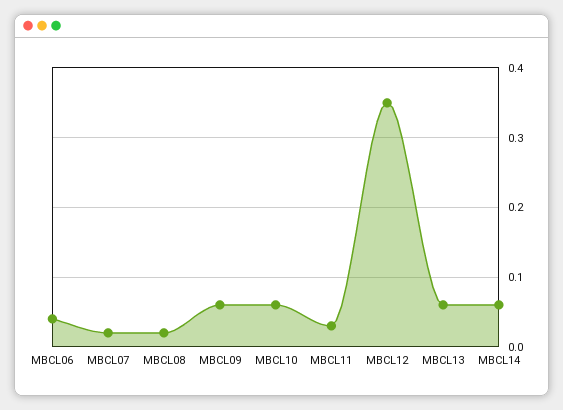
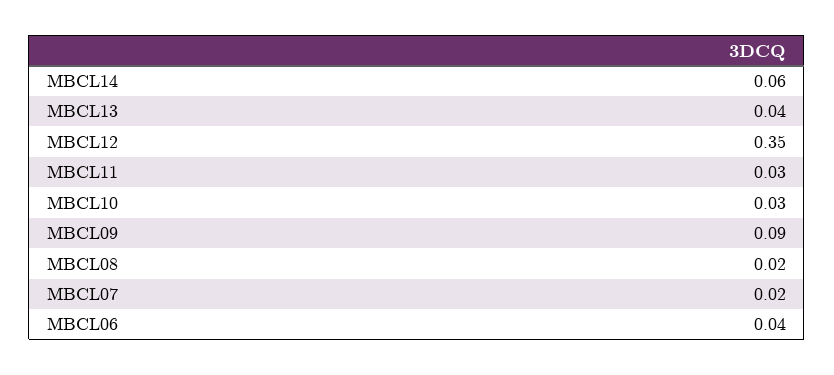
MBCL09: 0.06 -> 0.09
MBCL10: 0.06 -> 0.03
MBCL13: 0.06 -> 0.04

